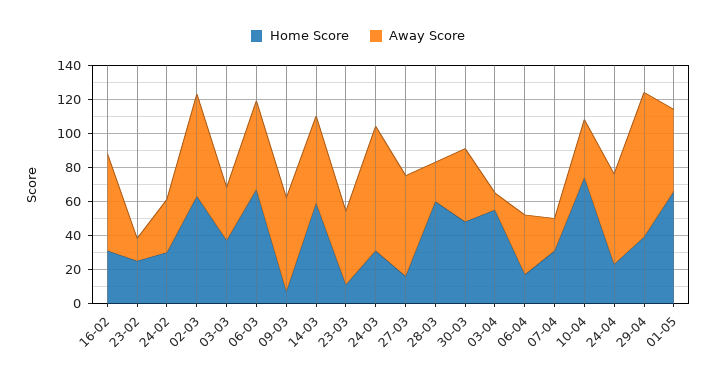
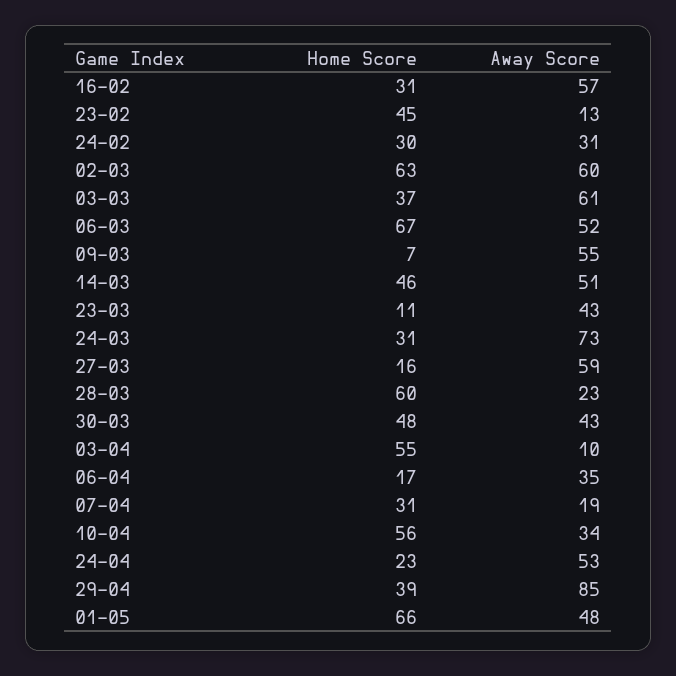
Home Score, 23-02: 25 -> 45
Away Score, 03-03: 30 -> 61
Home Score, 14-03: 60 -> 46
Home Score, 10-04: 75 -> 56

